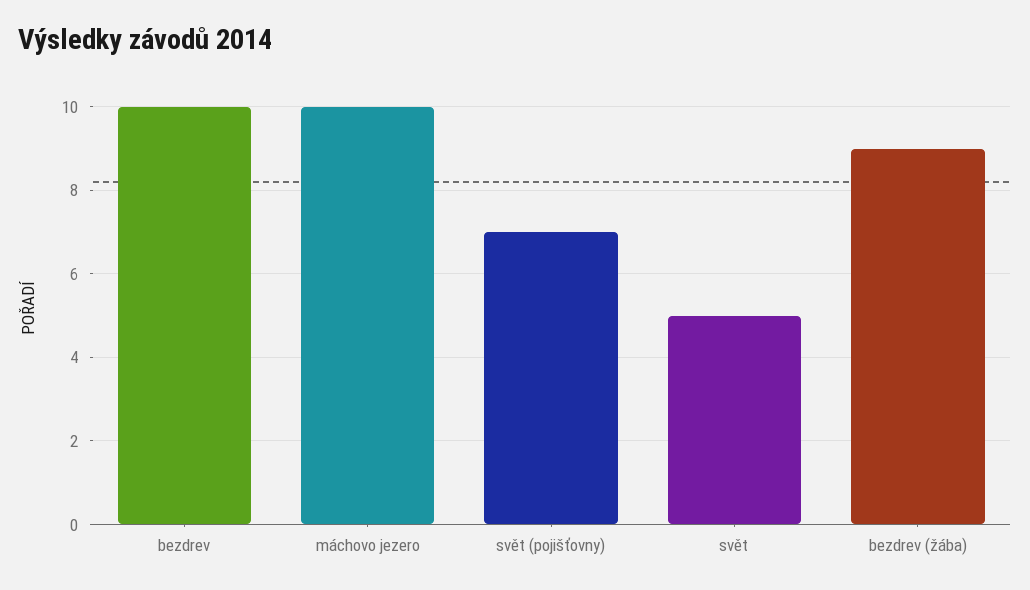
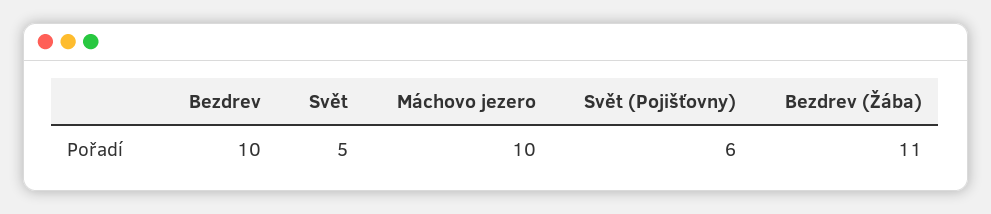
svět (pojišťovny): 7 -> 6
bezdrev (žába): 9 -> 11

